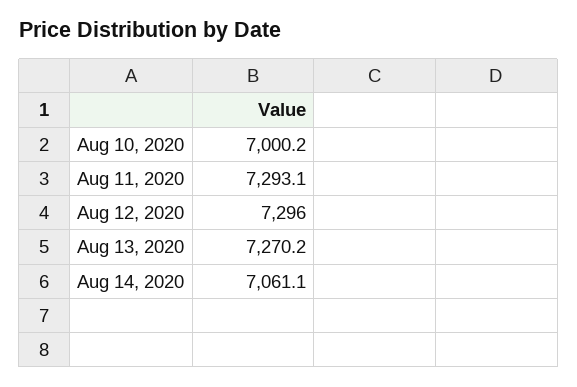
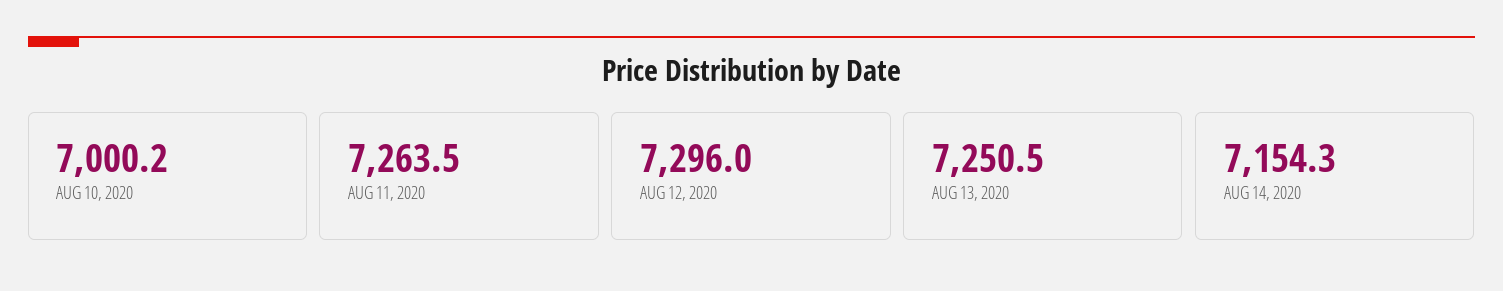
Aug 11, 2020: 7293.1 -> 7263.5
Aug 13, 2020: 7270.2 -> 7250.5
Aug 14, 2020: 7061.1 -> 7154.3

